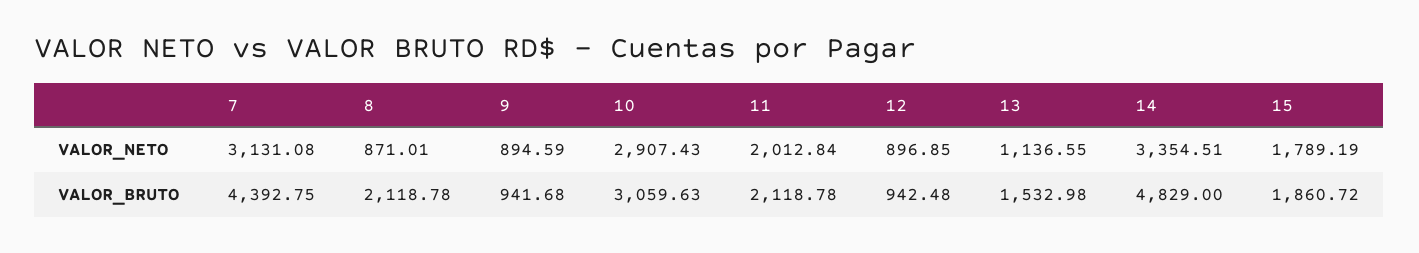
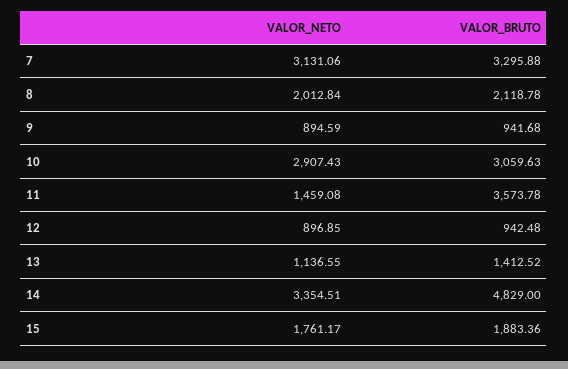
7, VALOR_NETO: 3131.08 -> 3131.06
8, VALOR_NETO: 871.01 -> 2012.84
11, VALOR_NETO: 2012.84 -> 1459.08
15, VALOR_NETO: 1789.19 -> 1761.17
7, VALOR_BRUTO: 4392.75 -> 3295.88
11, VALOR_BRUTO: 2118.78 -> 3573.78
13, VALOR_BRUTO: 1532.98 -> 1412.52
15, VALOR_BRUTO: 1860.72 -> 1883.36

